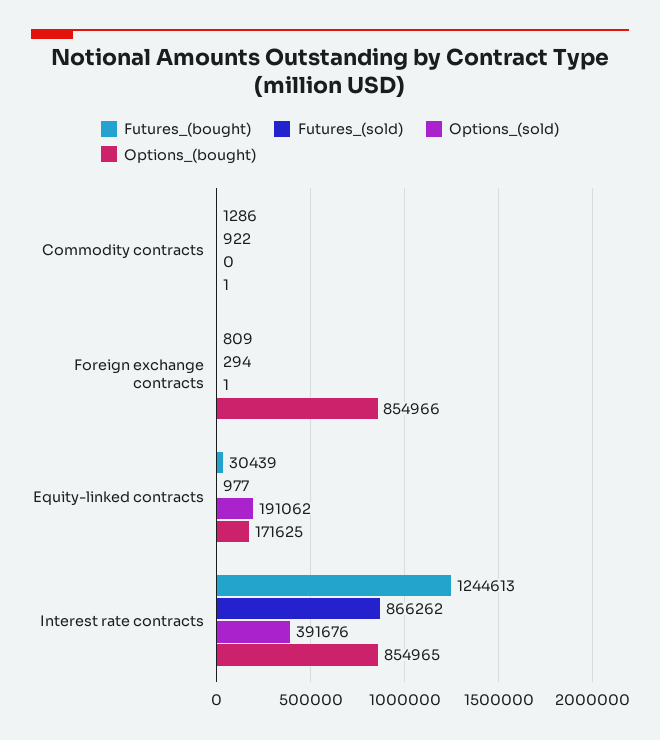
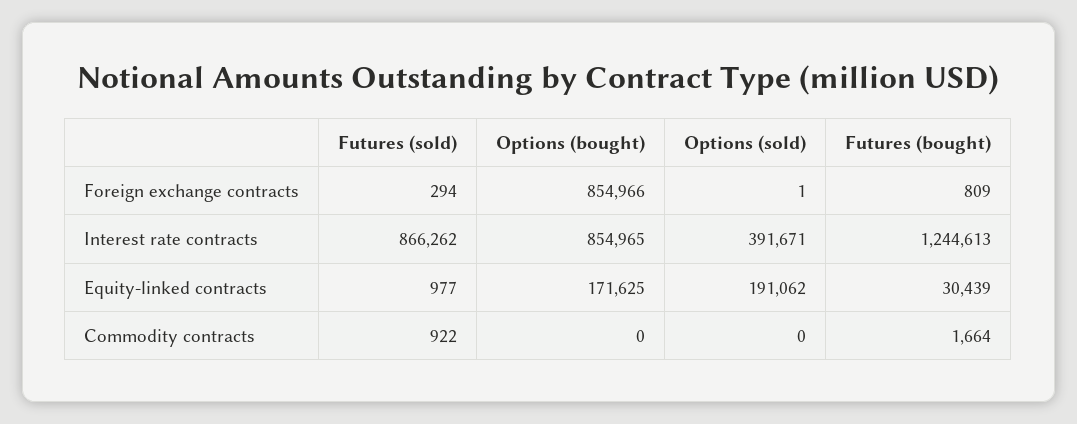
Futures_(bought), Commodity contracts: 1286 -> 1664
Options_(bought), Commodity contracts: 1 -> 0
Options_(sold), Interest rate contracts: 391676 -> 391671

